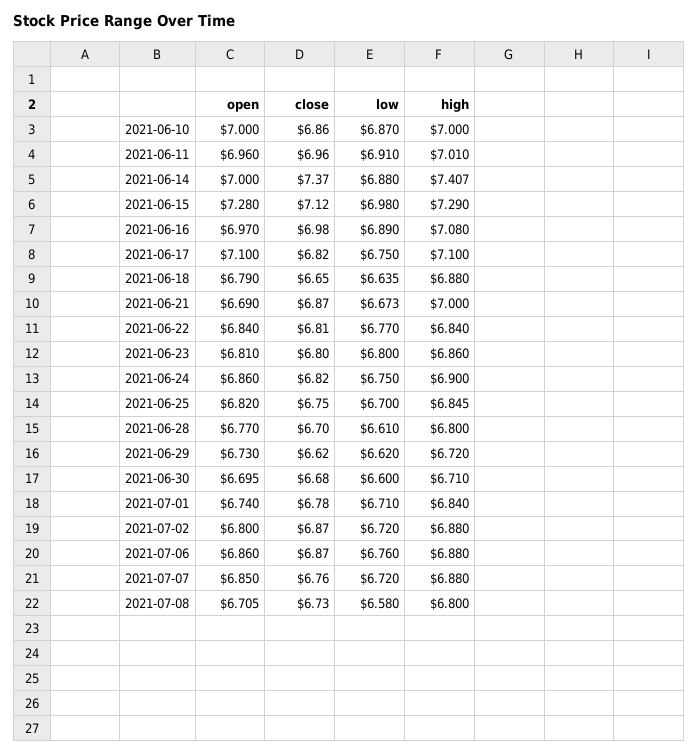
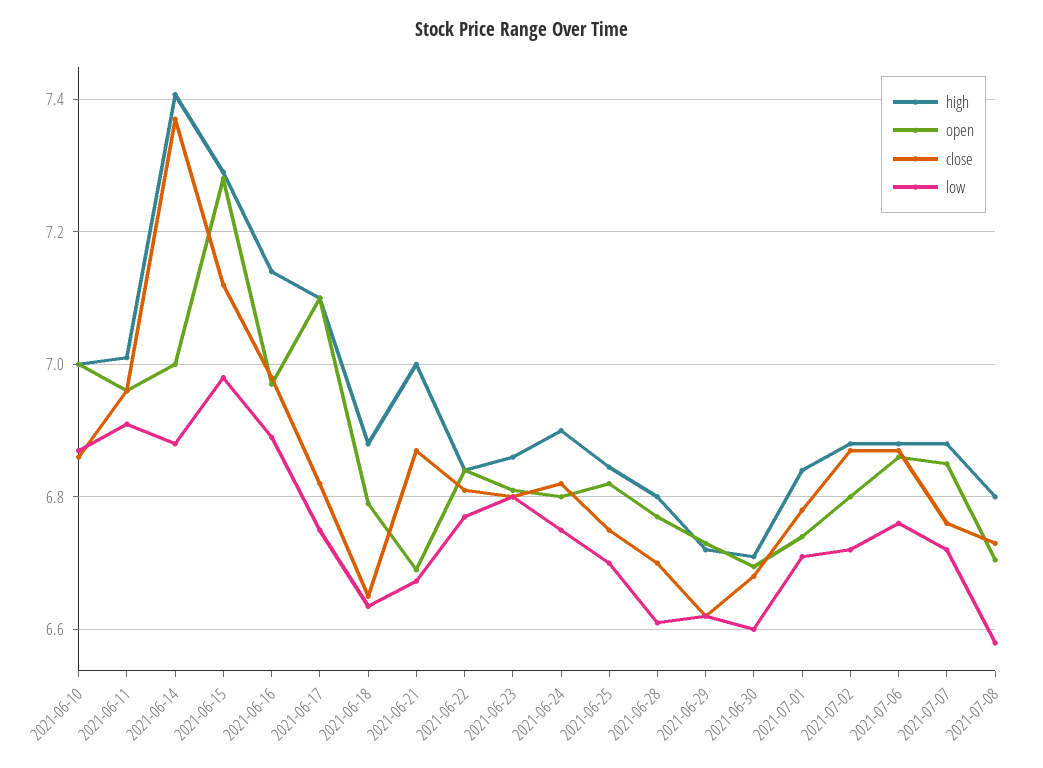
high, 2021-06-16: 7.08 -> 7.14
open, 2021-06-24: 6.86 -> 6.8

